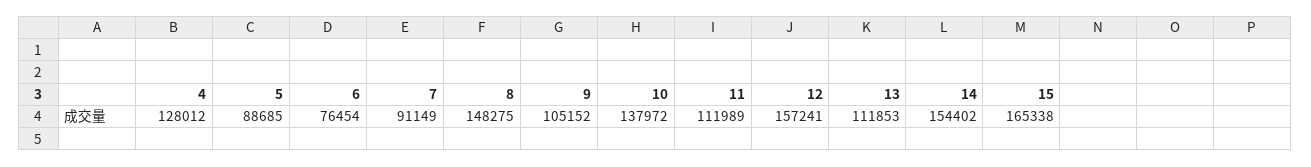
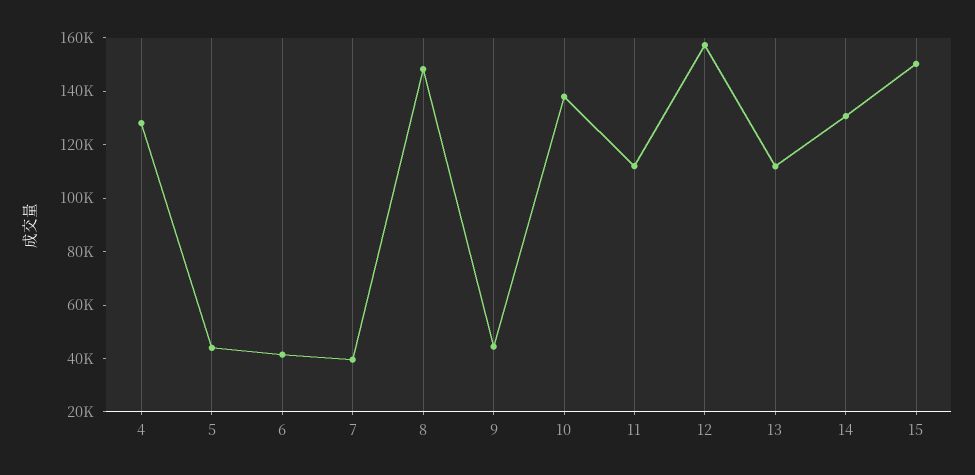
5: 88685 -> 45000
6: 76454 -> 40000
7: 91149 -> 40000
9: 105152 -> 45000
14: 154402 -> 130000
15: 165338 -> 150000

